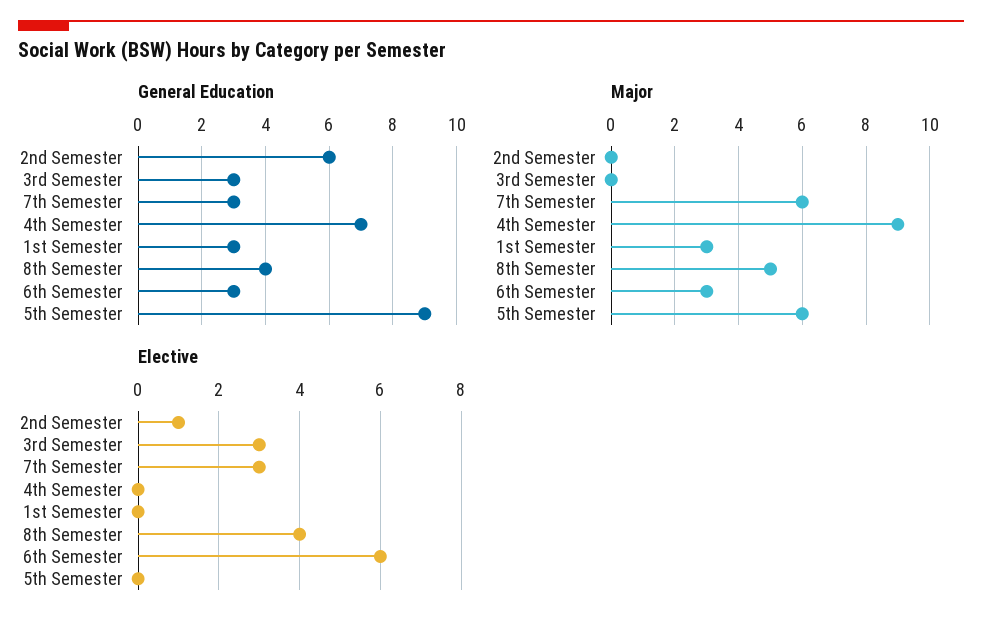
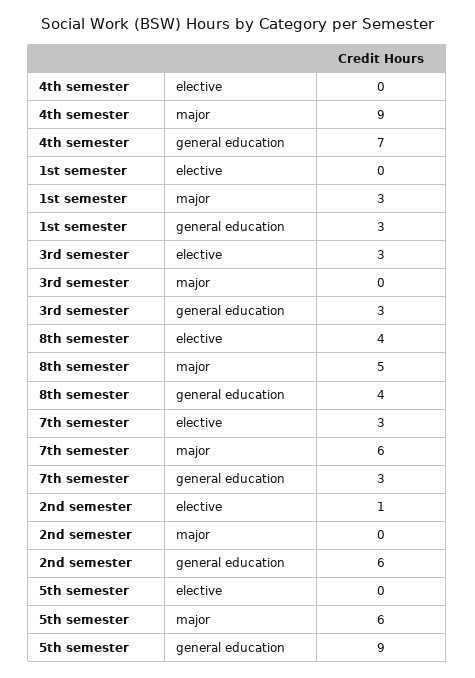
General Education, 6th Semester: 3 -> none
Major, 6th Semester: 3 -> none
Elective, 6th Semester: 6 -> none

